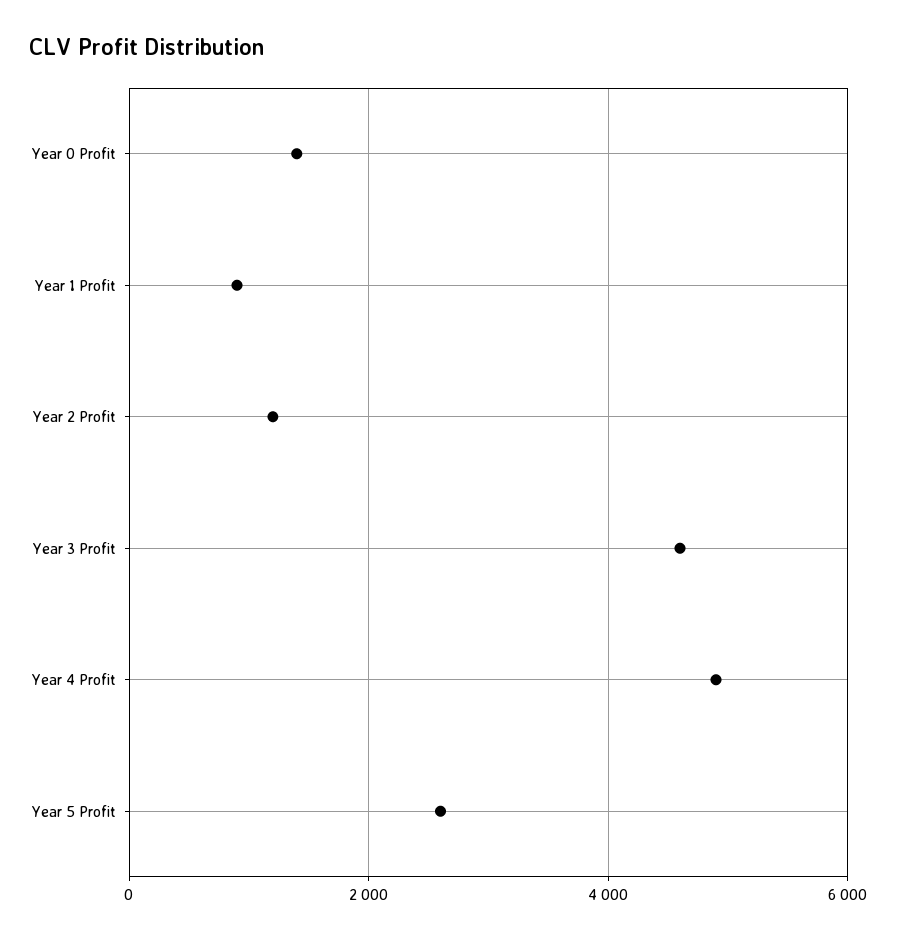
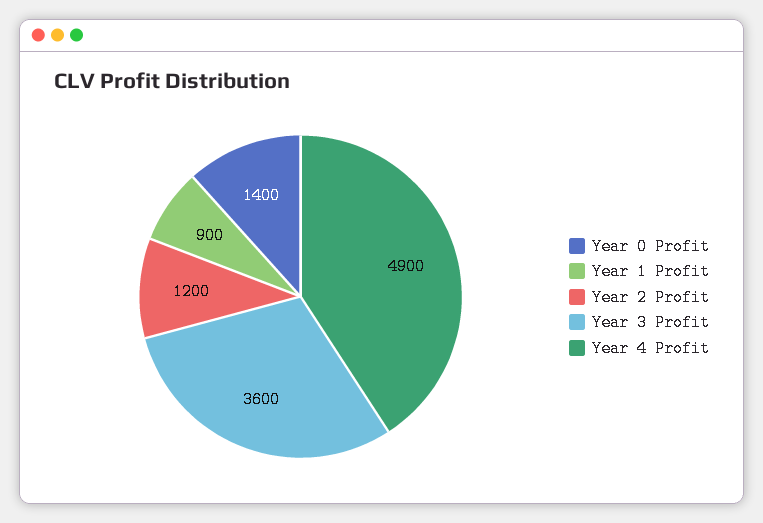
Year 3 Profit: 4600 -> 3600
Year 5 Profit: 2600 -> none

